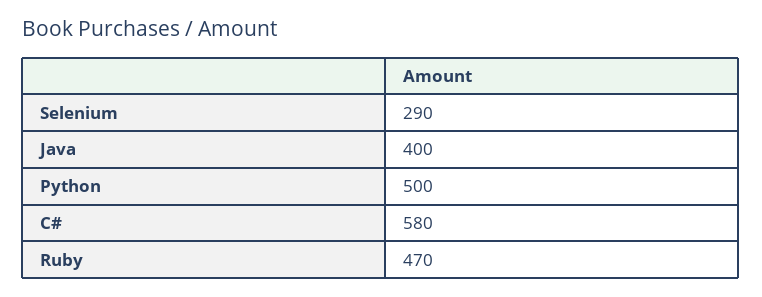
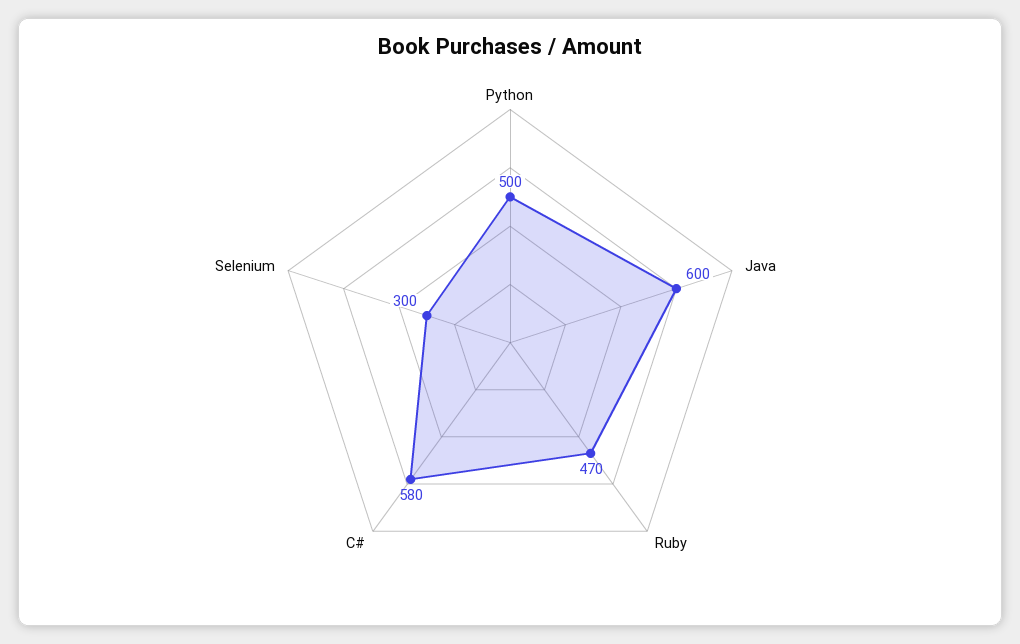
Selenium: 290 -> 300
Java: 400 -> 600

